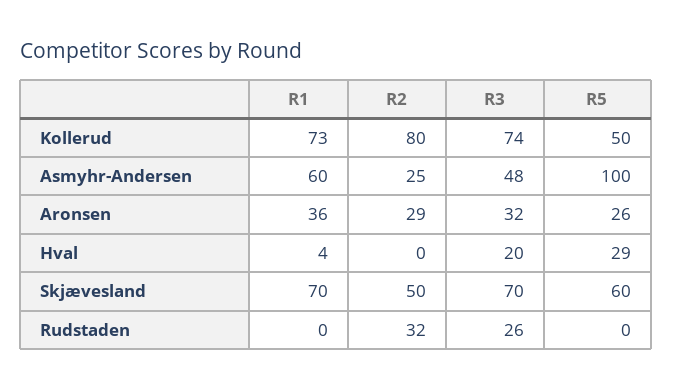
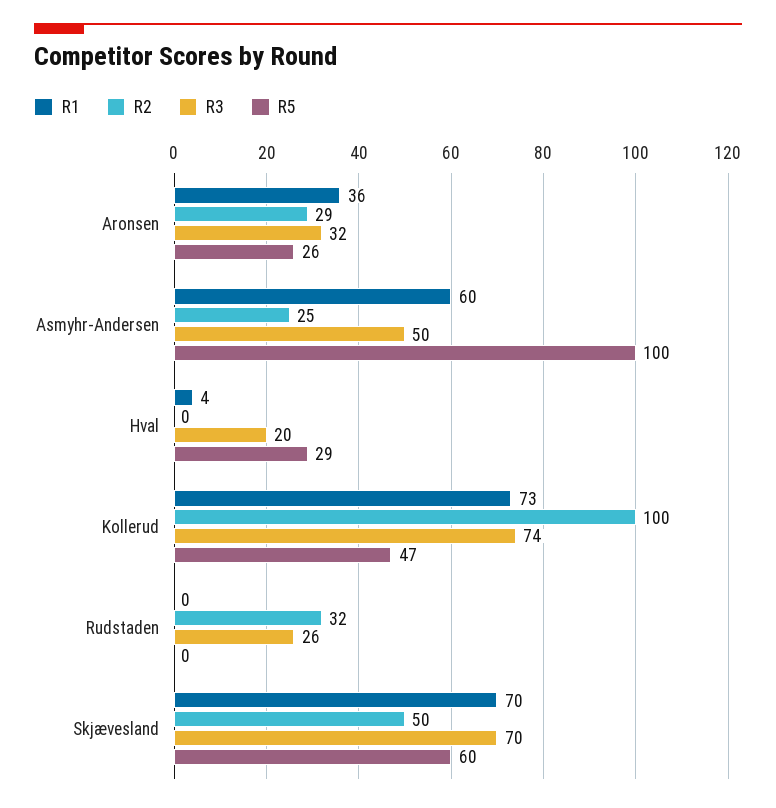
R2, Kollerud: 80 -> 100
R5, Kollerud: 50 -> 47
R3, Asmyhr-Andersen: 48 -> 50

